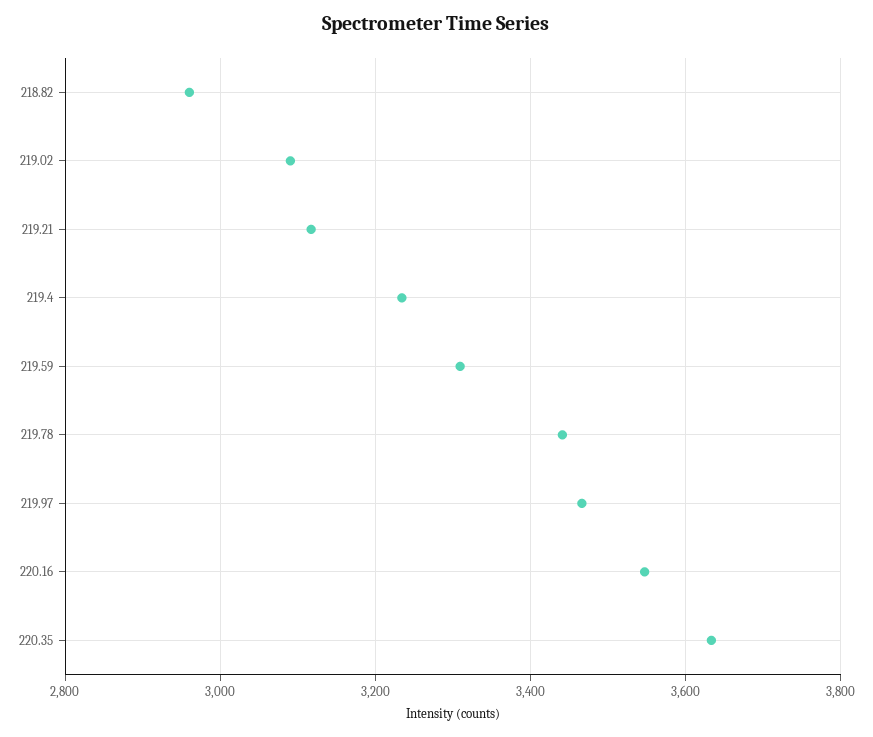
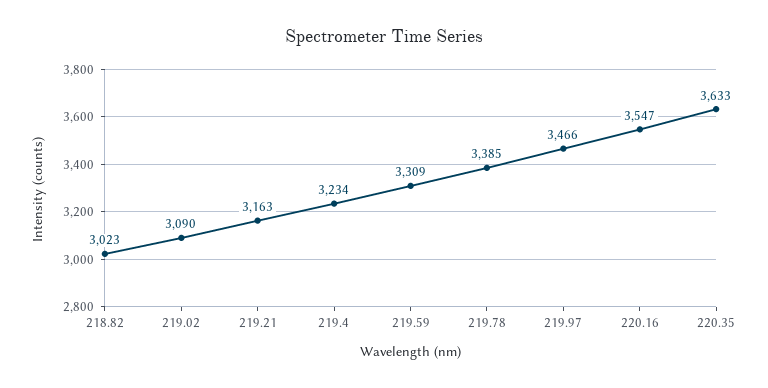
218.82: 2960 -> 3023
219.21: 3120 -> 3163
219.78: 3440 -> 3385

